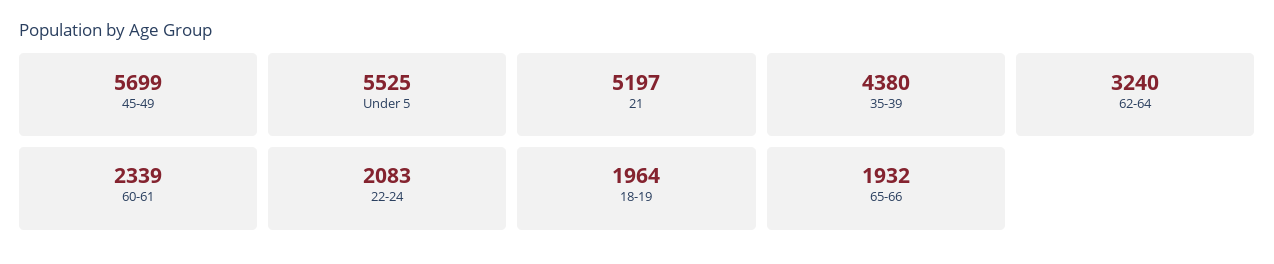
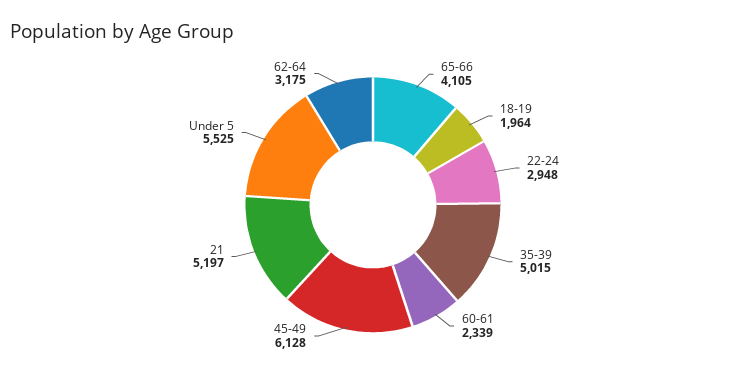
45-49: 5699 -> 6128
35-39: 4380 -> 5015
62-64: 3240 -> 3175
22-24: 2083 -> 2948
65-66: 1932 -> 4105

